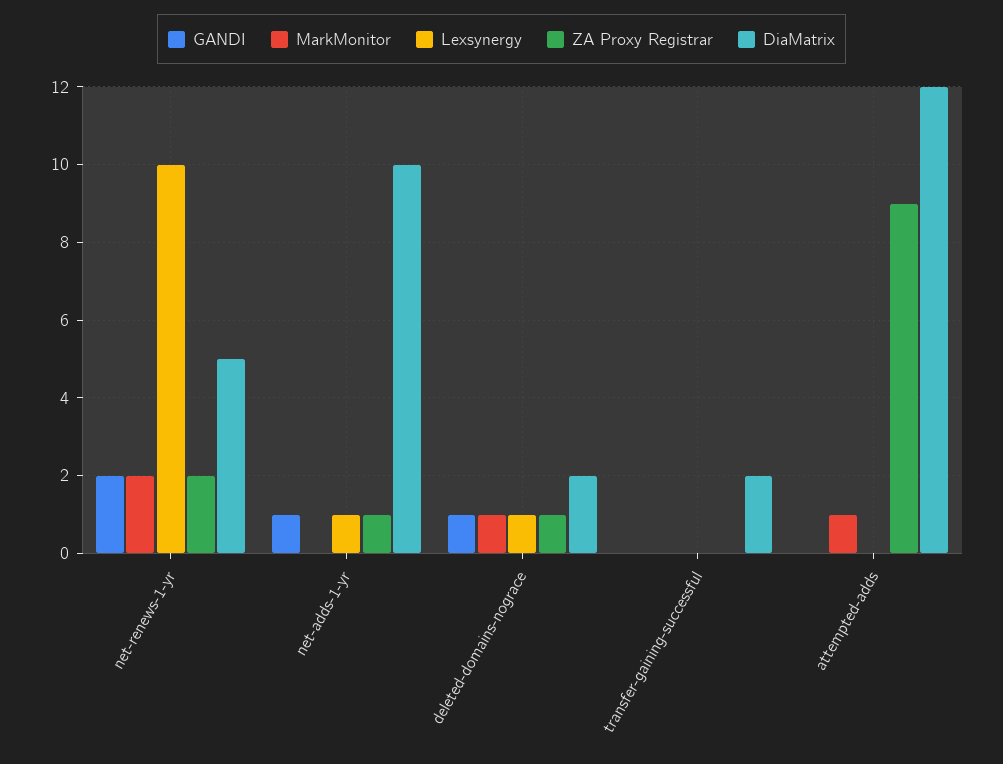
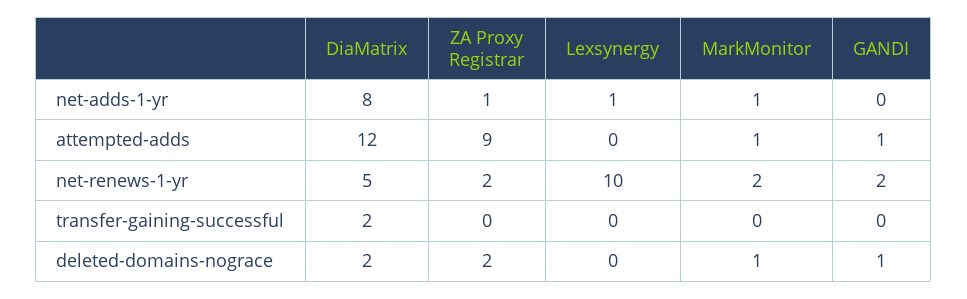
GANDI, net-adds-1-yr: 1 -> 0
MarkMonitor, net-adds-1-yr: 0 -> 1
DiaMatrix, net-adds-1-yr: 10 -> 8
Lexsynergy, deleted-domains-nograce: 1 -> 0
ZA Proxy Registrar, deleted-domains-nograce: 1 -> 2
GANDI, attempted-adds: 0 -> 1

